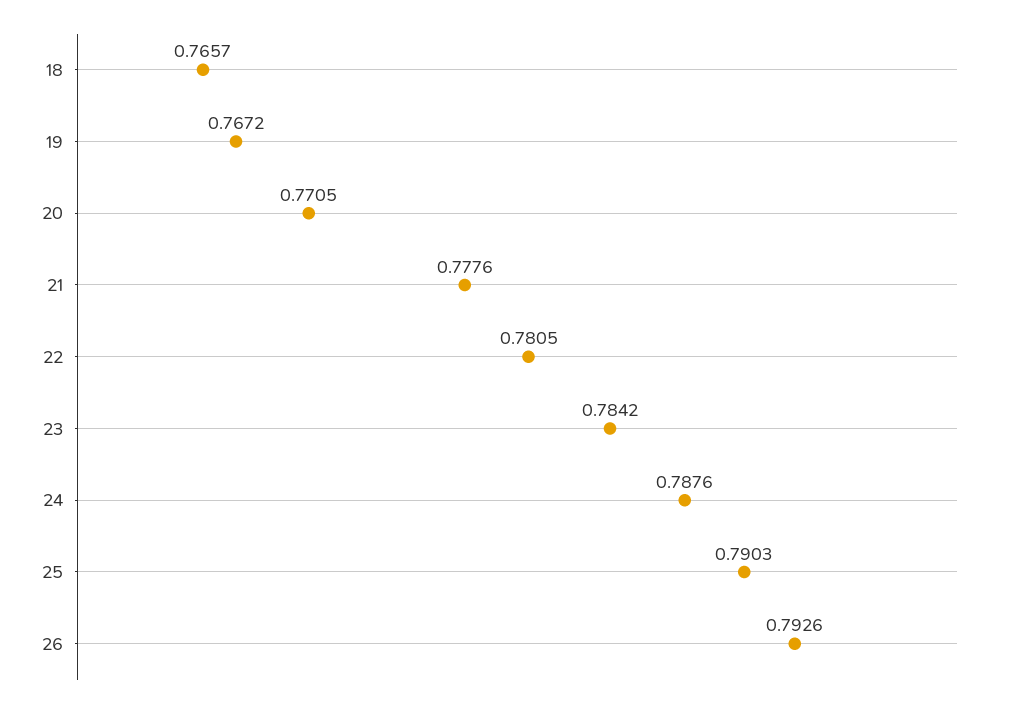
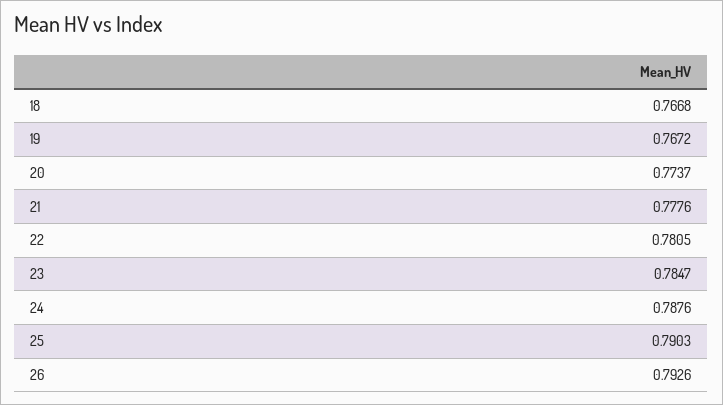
18: 0.7657 -> 0.7668
20: 0.7705 -> 0.7737
23: 0.7842 -> 0.7847

